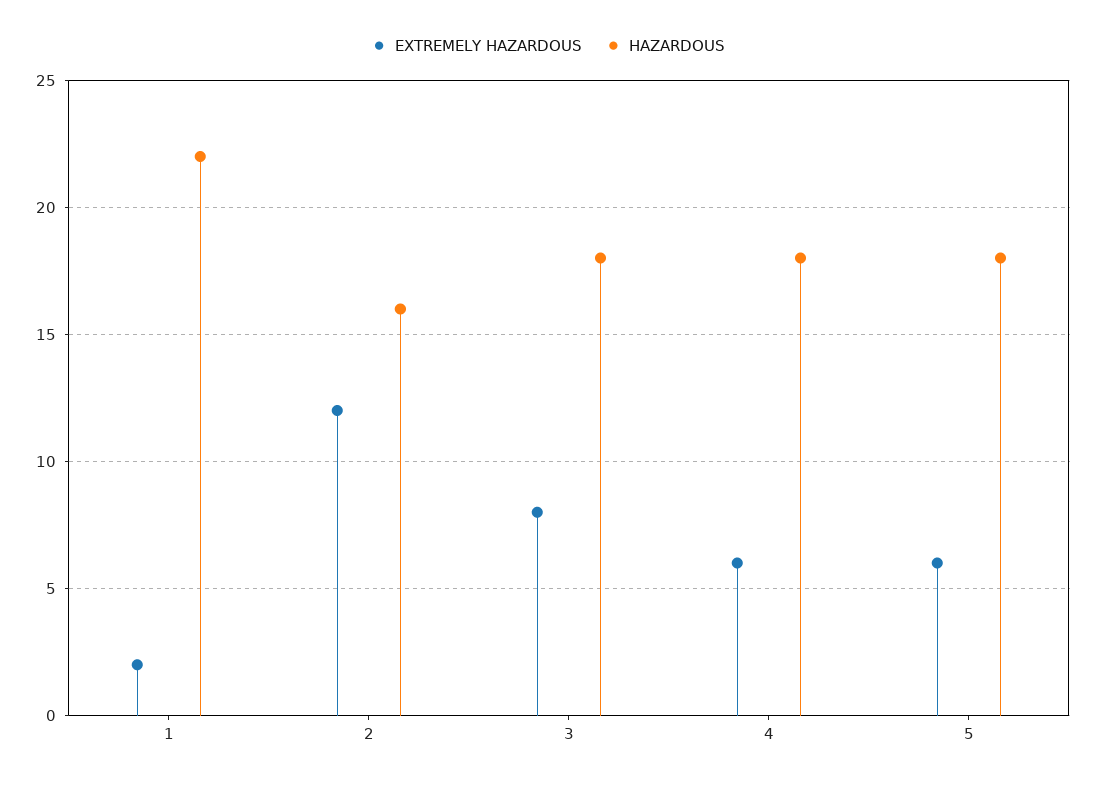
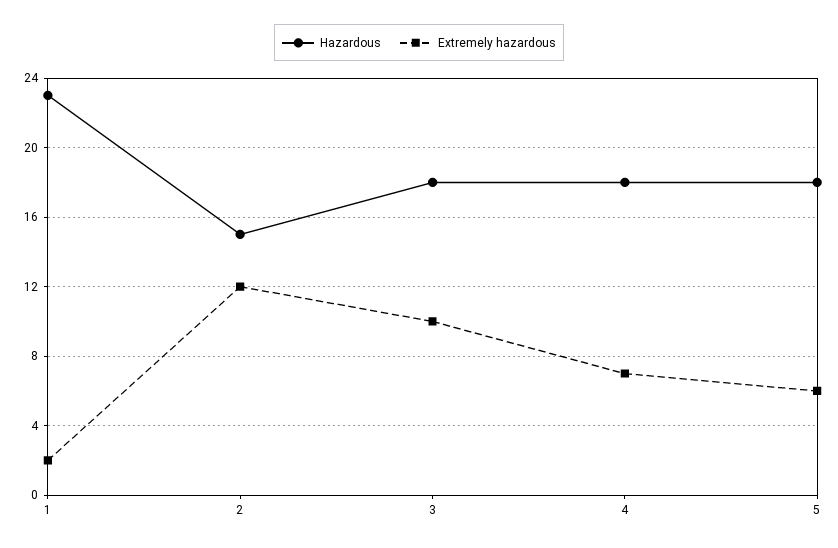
HAZARDOUS, 1: 22 -> 23
HAZARDOUS, 2: 16 -> 15
EXTREMELY HAZARDOUS, 3: 8 -> 10
EXTREMELY HAZARDOUS, 4: 6 -> 7

